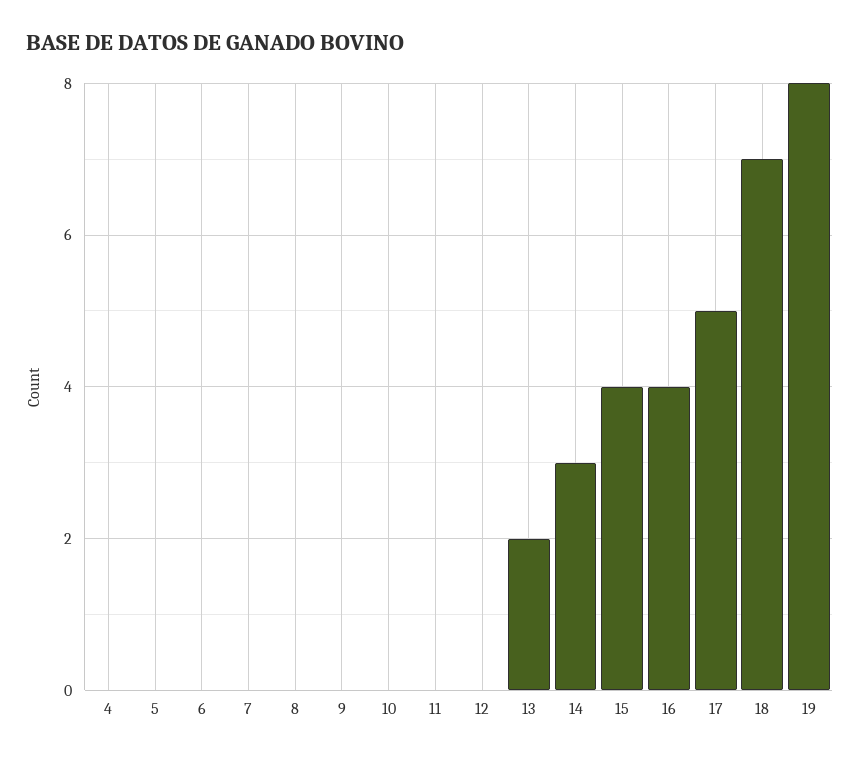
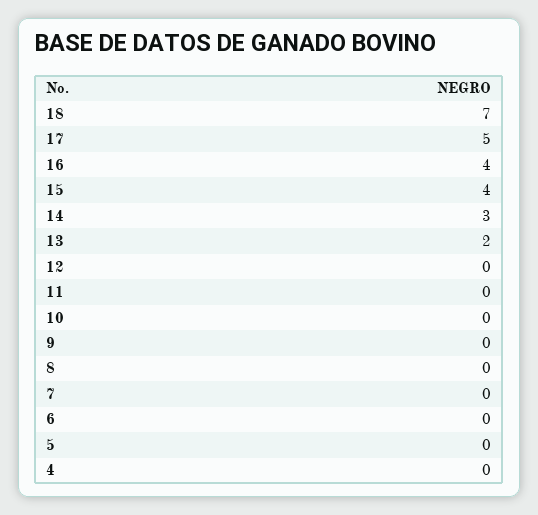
19: 8 -> none

